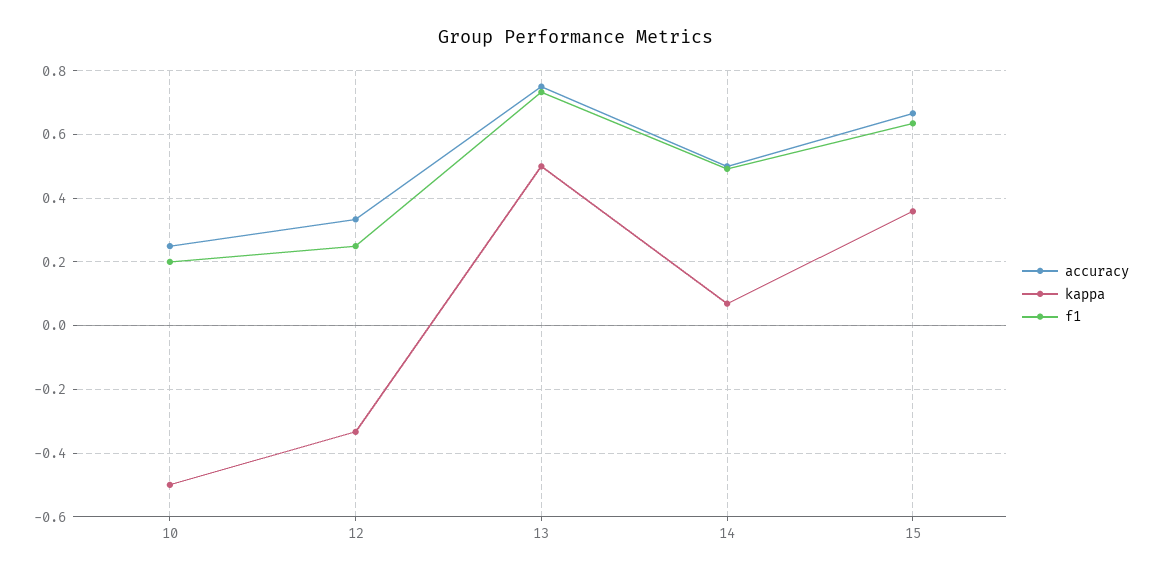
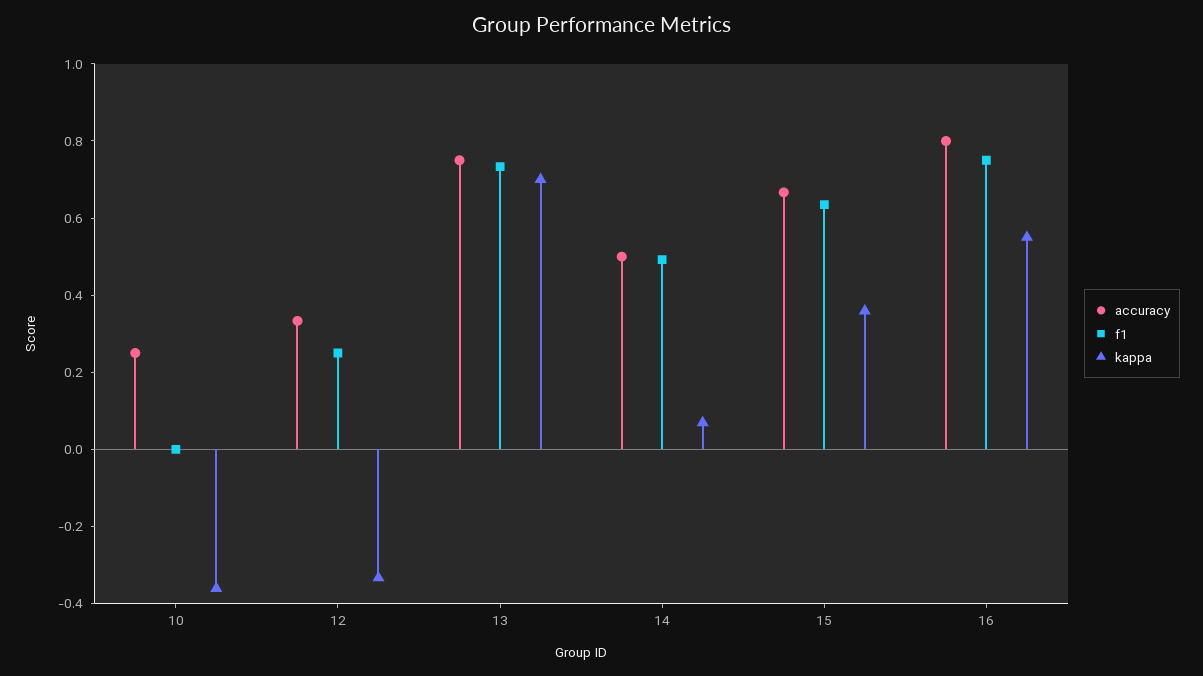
kappa, 10: -0.5 -> -0.35
f1, 10: 0.2 -> 0
kappa, 13: 0.5 -> 0.7
accuracy, 16: none -> 0.8
f1, 16: none -> 0.75
kappa, 16: none -> 0.55

